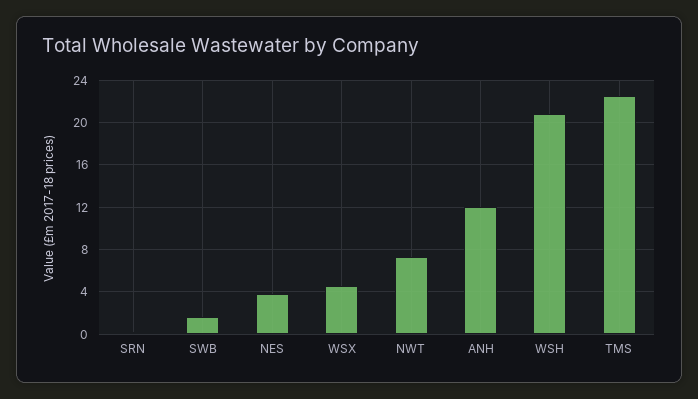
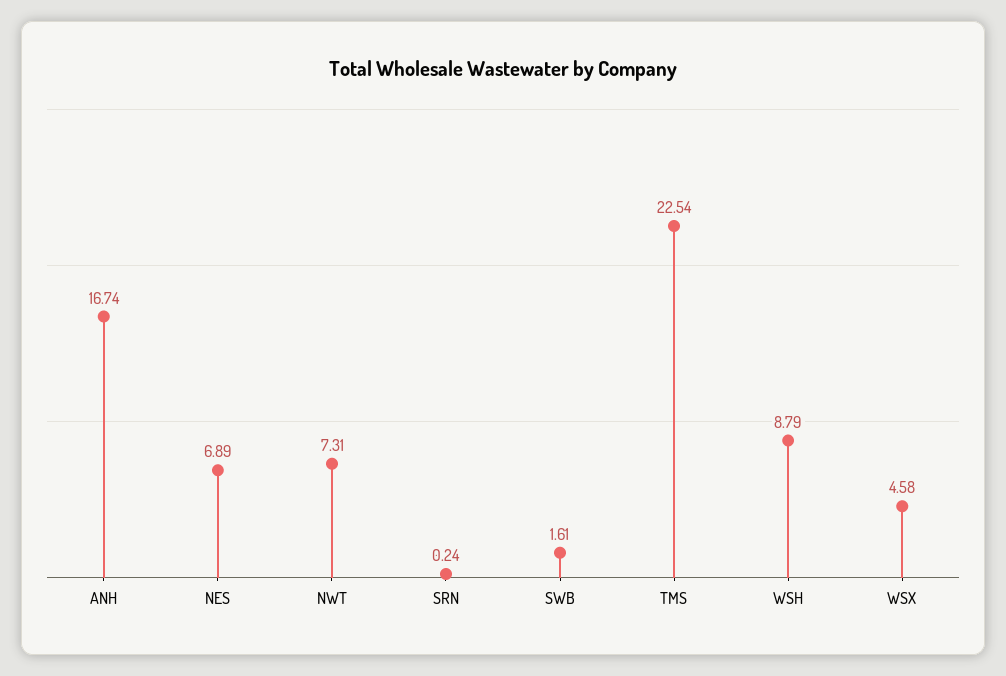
NES: 4 -> 6.89
ANH: 12 -> 16.74
WSH: 21 -> 8.79

